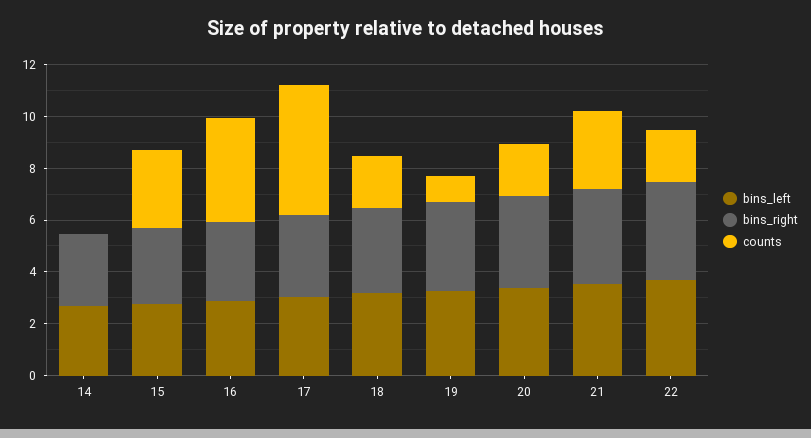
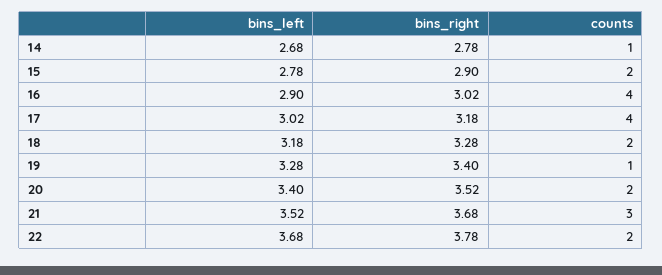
counts, 14: 0 -> 1
counts, 15: 3 -> 2
counts, 17: 5 -> 4

